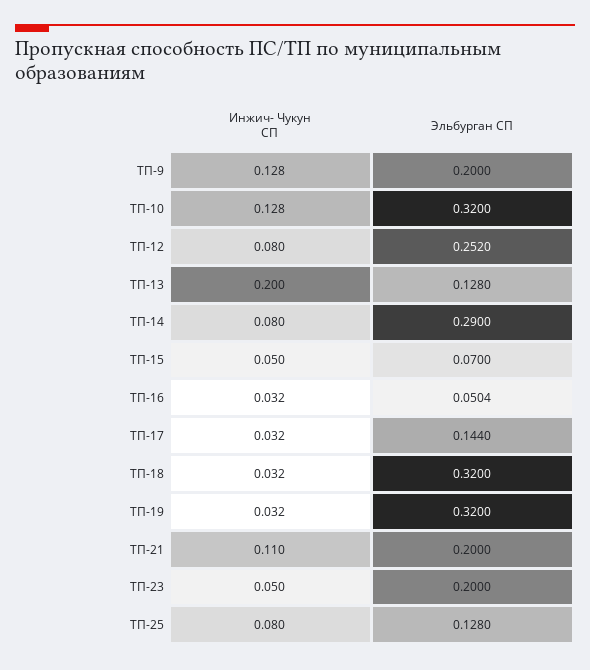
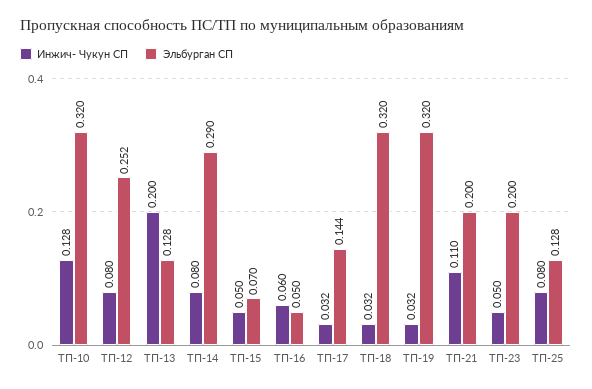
Инжич- Чукун СП, ТП-9: 0.128 -> none
Эльбурган СП, ТП-9: 0.2 -> none
Инжич- Чукун СП, ТП-16: 0.032 -> 0.06

